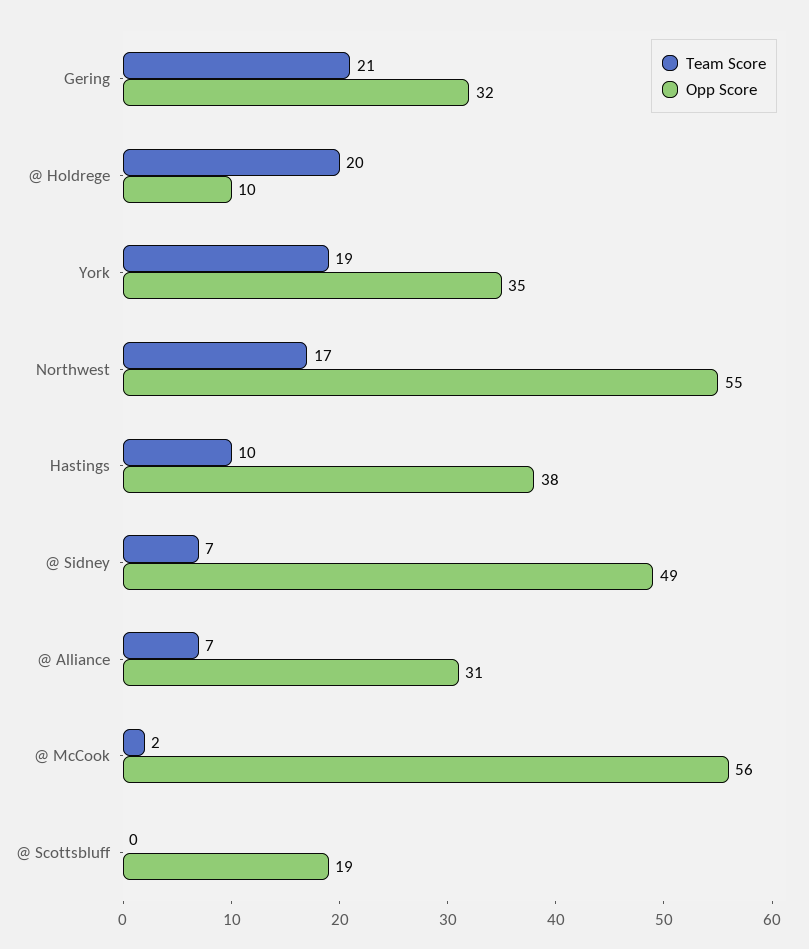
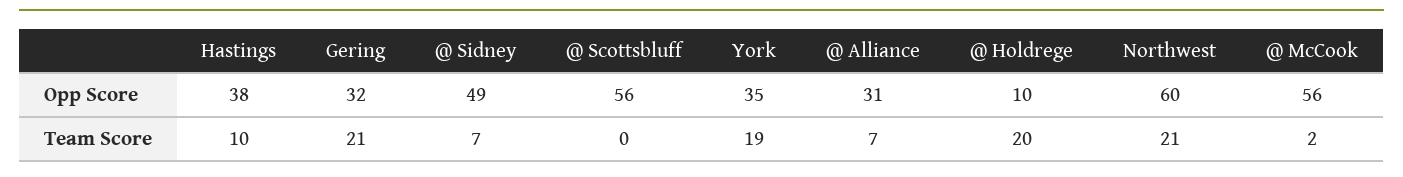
Team Score, Northwest: 17 -> 21
Opp Score, Northwest: 55 -> 60
Opp Score, @ Scottsbluff: 19 -> 56

